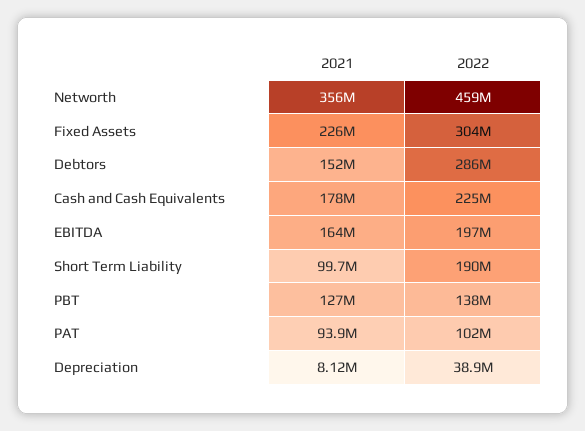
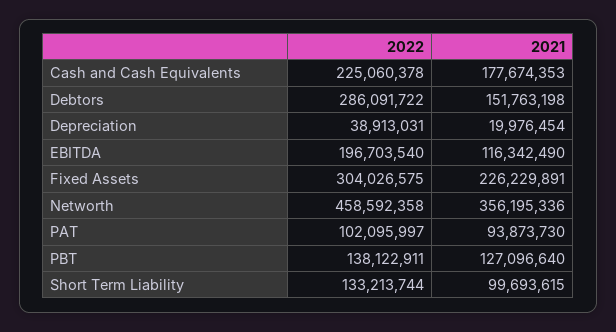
2021, EBITDA: 164000000 -> 116342490
2022, Short Term Liability: 190000000 -> 133213744
2021, Depreciation: 8120000 -> 19976454

